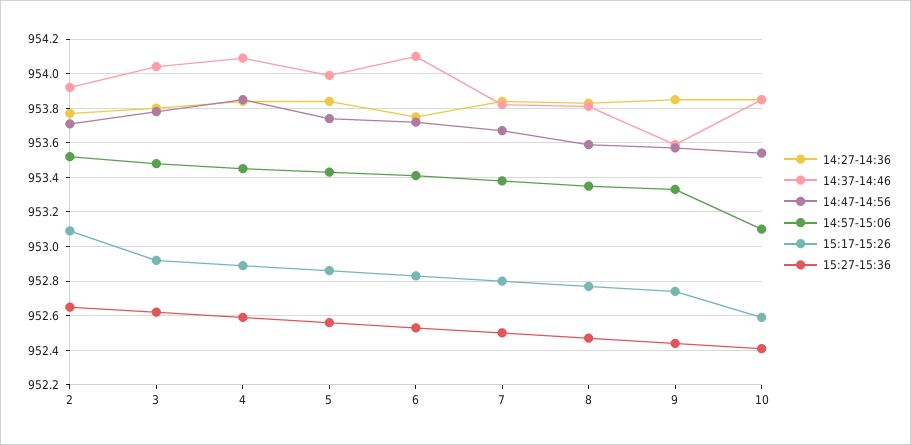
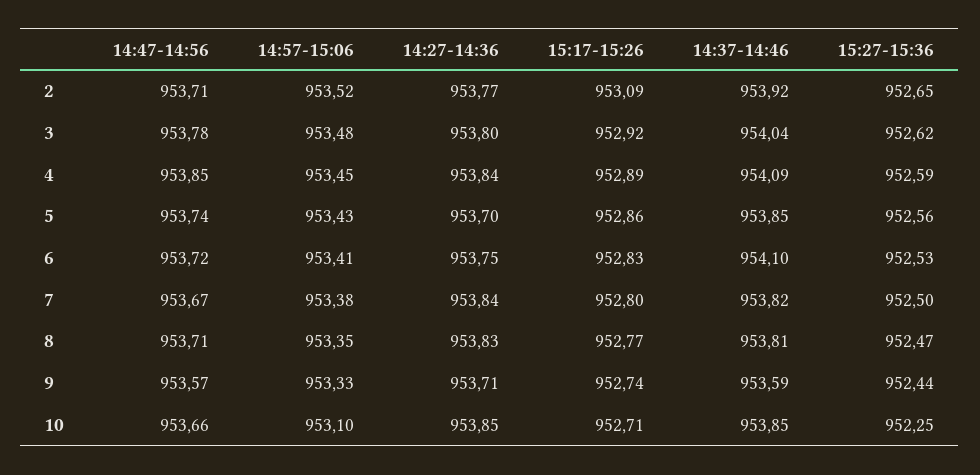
14:27-14:36, 5: 953.85 -> 953.7
14:37-14:46, 5: 954 -> 953.85
14:47-14:56, 8: 953.6 -> 953.71
14:27-14:36, 9: 953.85 -> 953.71
14:47-14:56, 10: 953.55 -> 953.66
15:17-15:26, 10: 952.6 -> 952.71
15:27-15:36, 10: 952.4 -> 952.25

